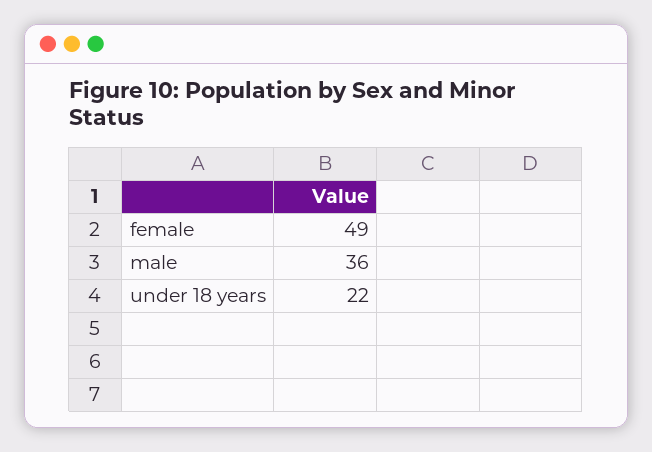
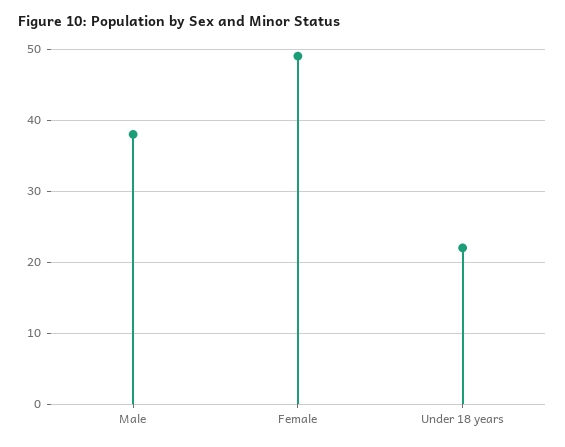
male: 36 -> 38

